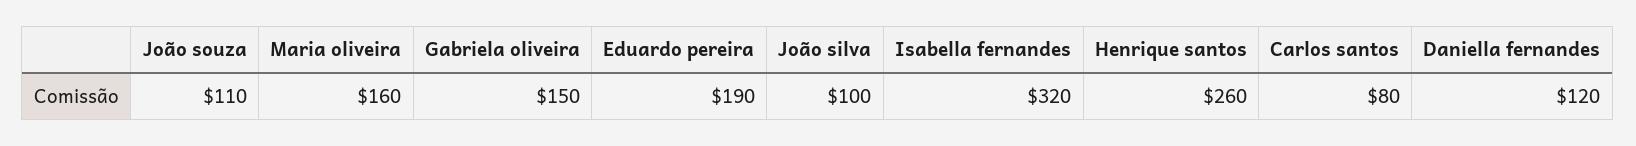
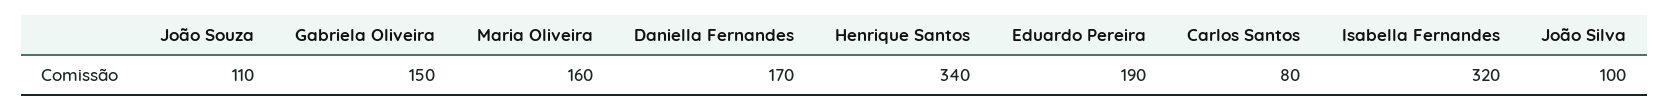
Henrique santos: 260 -> 340
Daniella fernandes: 120 -> 170

